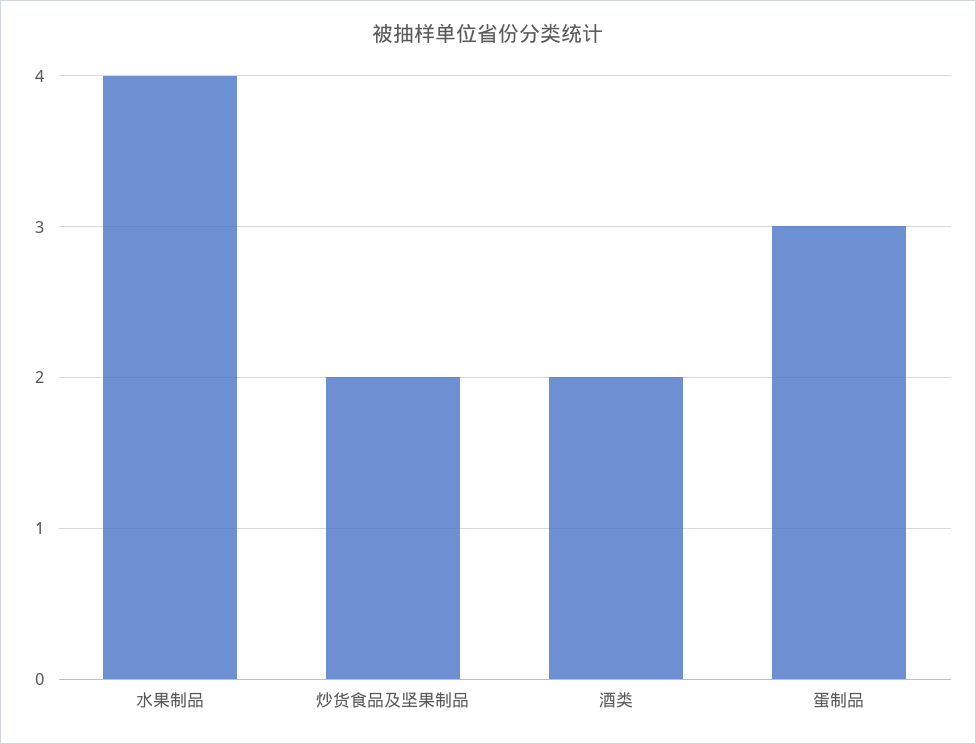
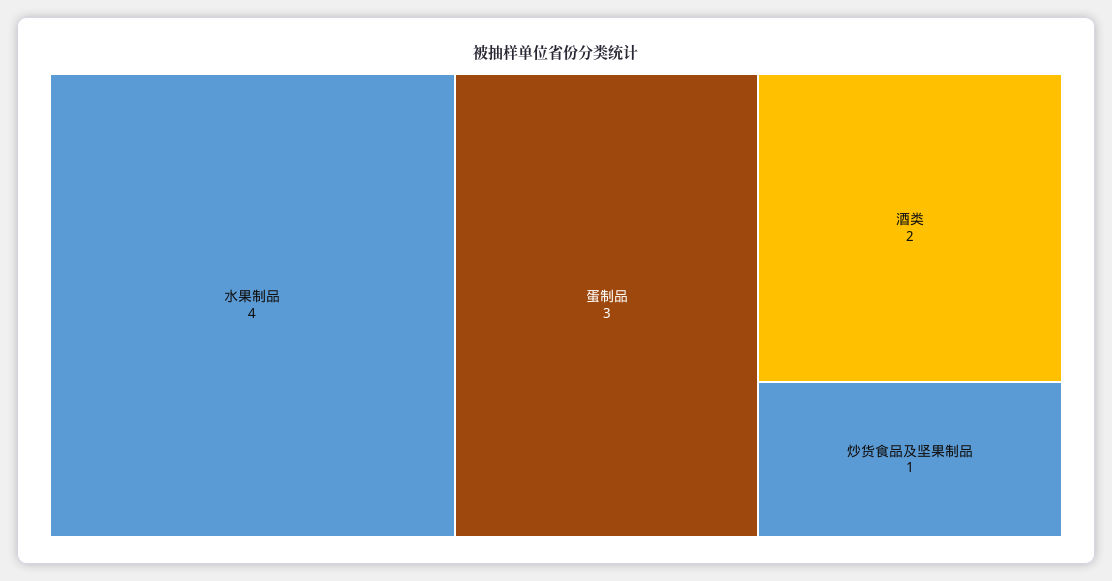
炒货食品及坚果制品: 2 -> 1

